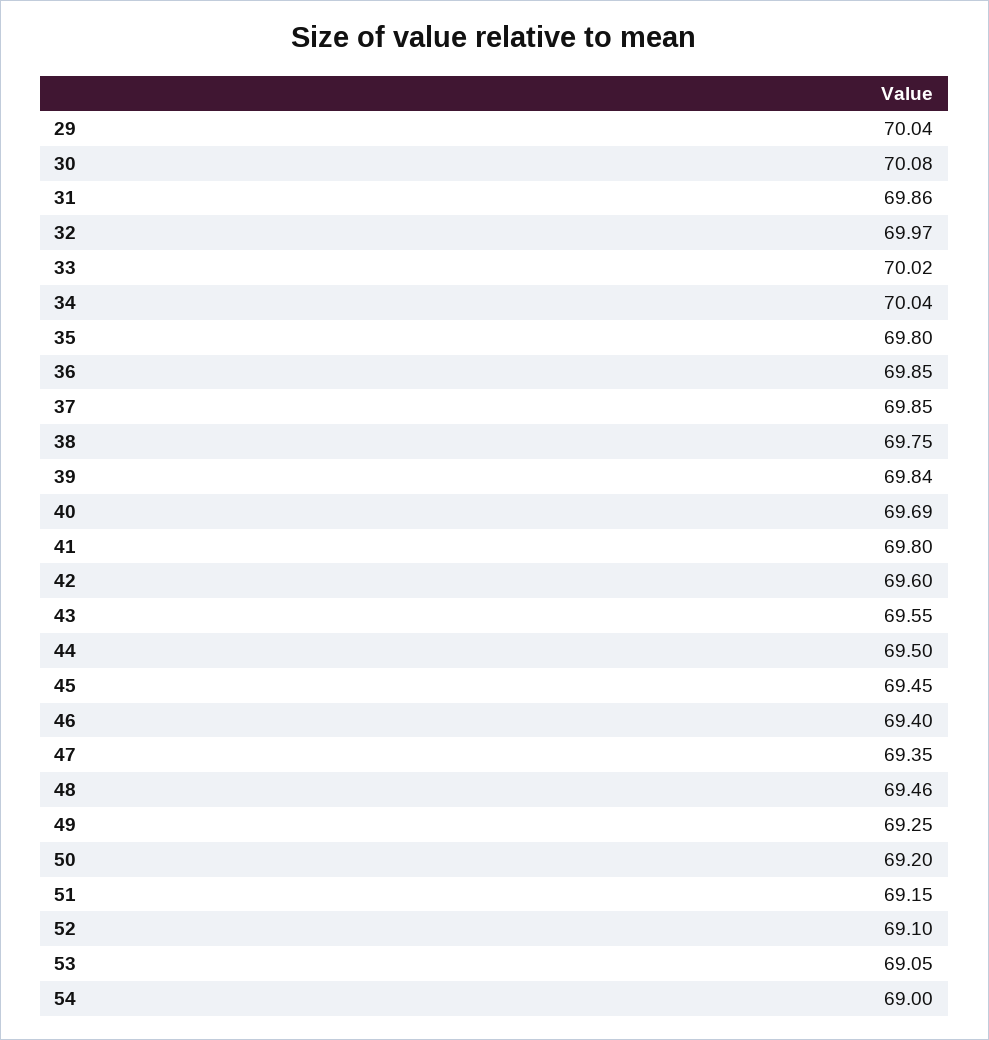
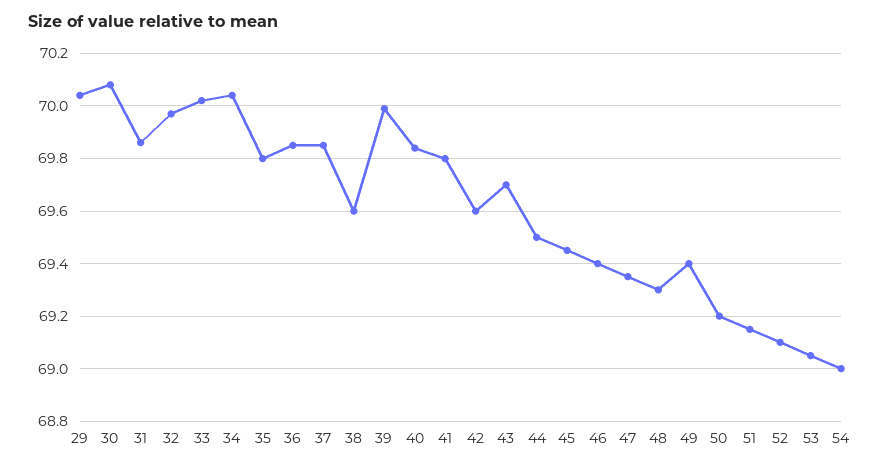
38: 69.75 -> 69.6
39: 69.84 -> 70
40: 69.69 -> 69.85
43: 69.55 -> 69.7
48: 69.46 -> 69.3
49: 69.25 -> 69.4

